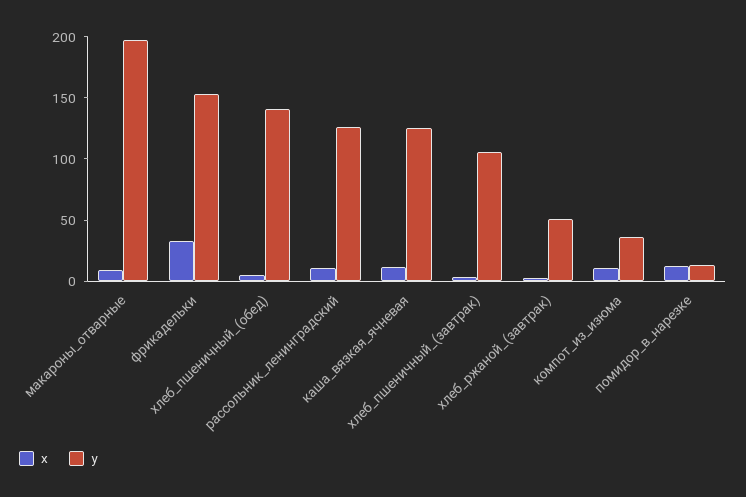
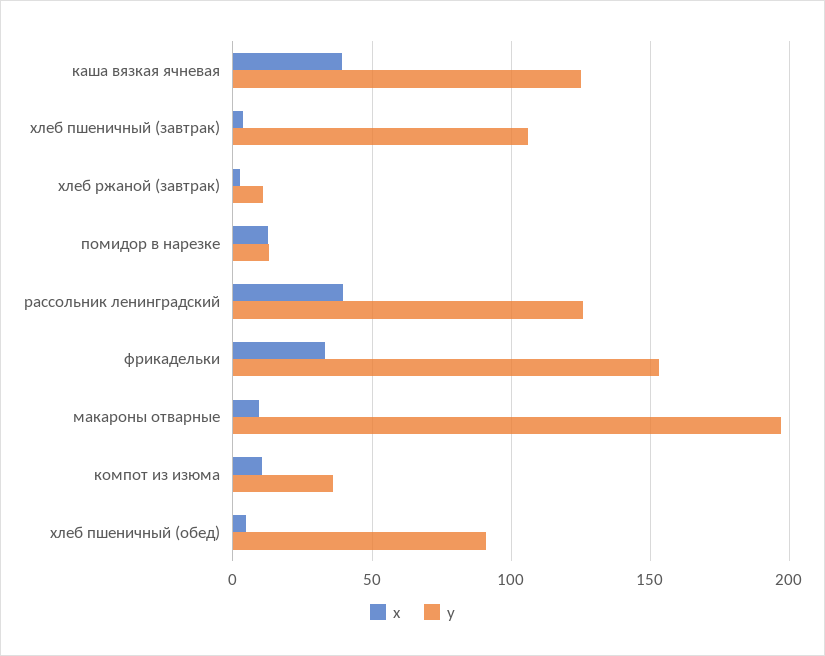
y, хлеб_пшеничный_(обед): 140 -> 90
x, рассольник_ленинградский: 10 -> 40
x, каша_вязкая_ячневая: 10 -> 40
y, хлеб_ржаной_(завтрак): 50 -> 10

